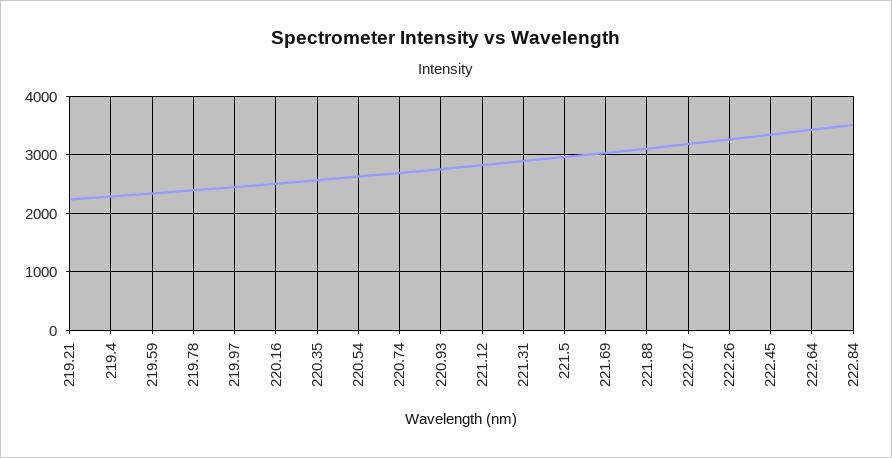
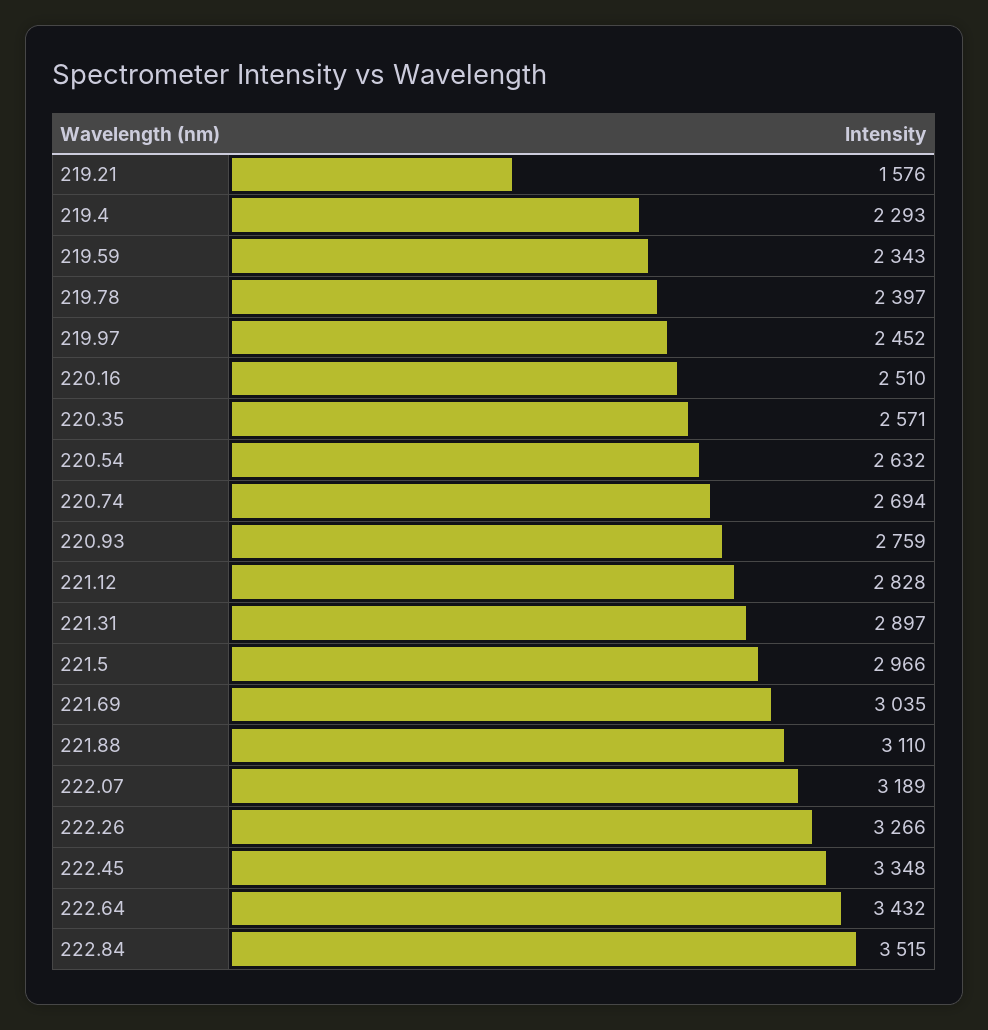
219.21: 2200 -> 1576

